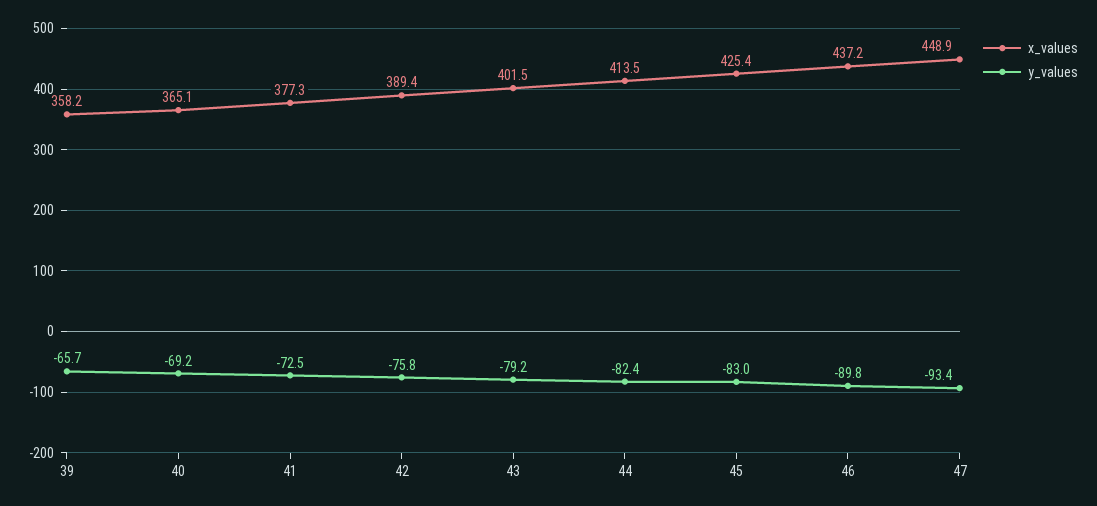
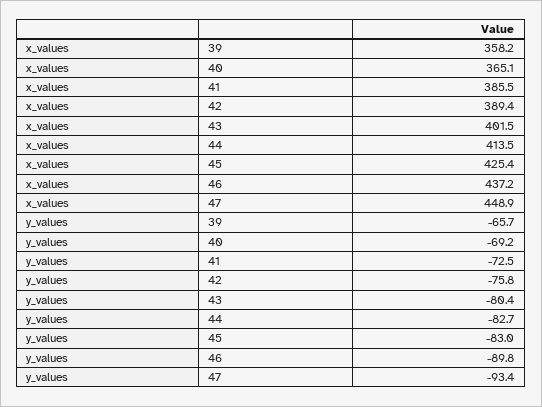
x_values, 41: 377.3 -> 385.5
y_values, 43: -79.2 -> -80.4
y_values, 44: -82.4 -> -82.7

